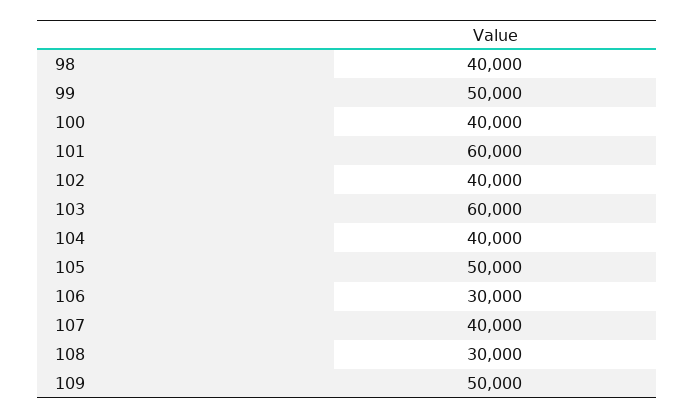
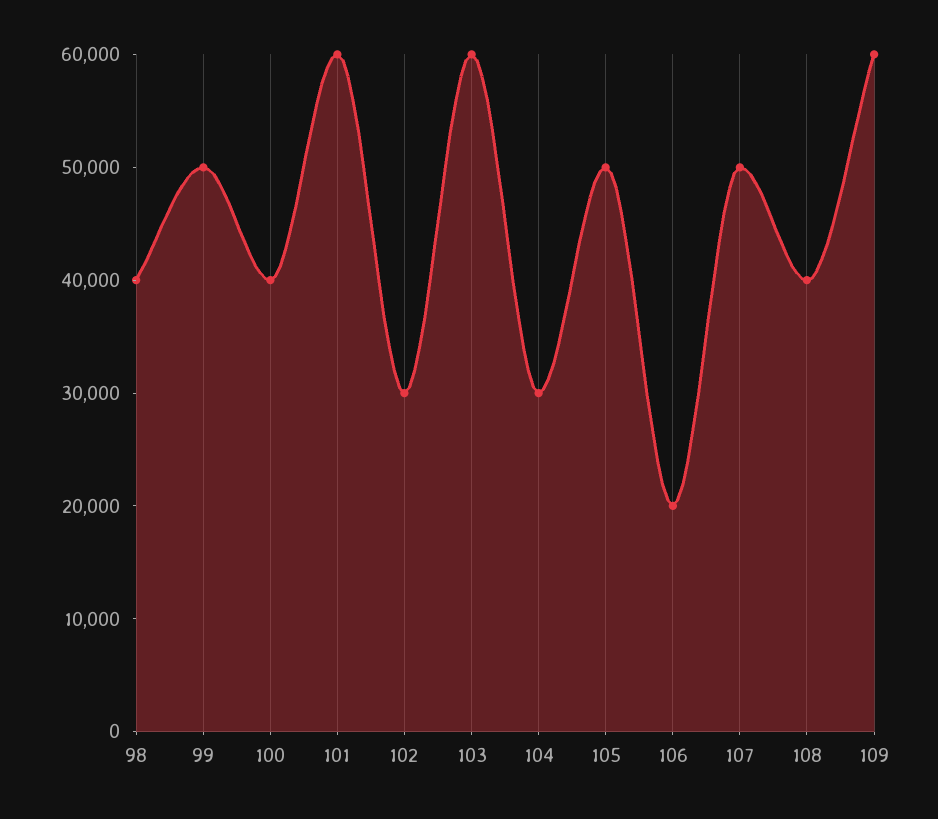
102: 40000 -> 30000
104: 40000 -> 30000
106: 30000 -> 20000
107: 40000 -> 50000
108: 30000 -> 40000
109: 50000 -> 60000

